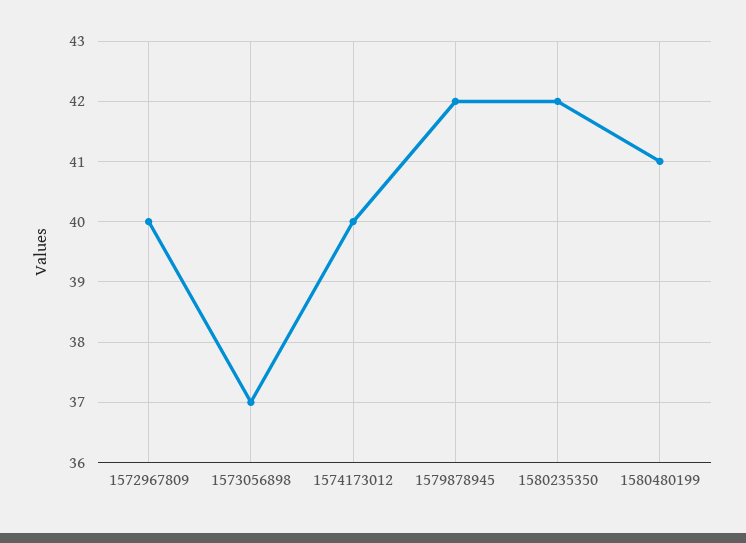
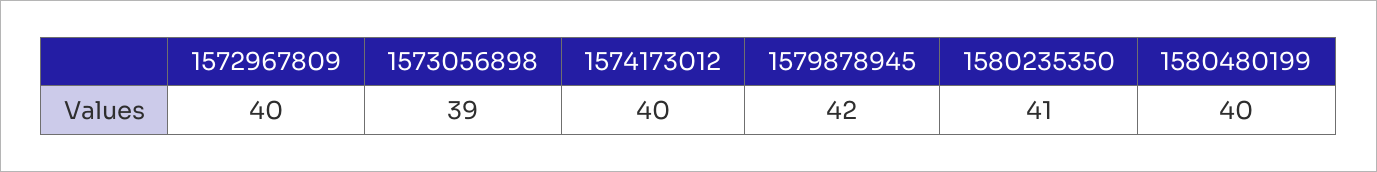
1573056898: 37 -> 39
1580235350: 42 -> 41
1580480199: 41 -> 40

